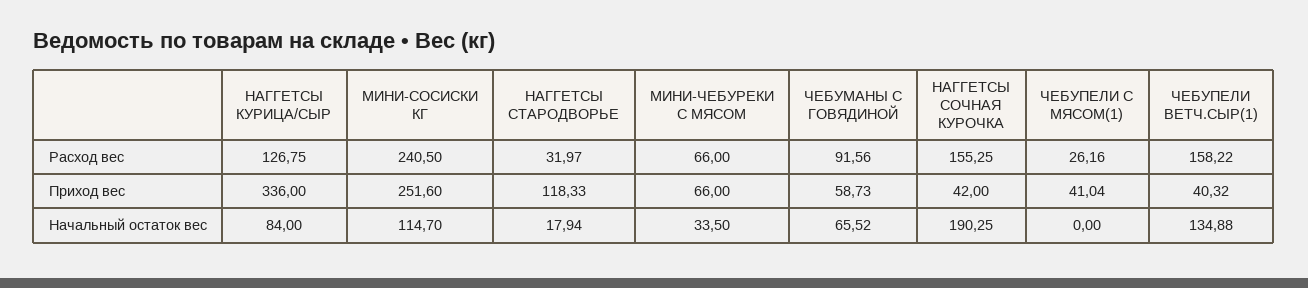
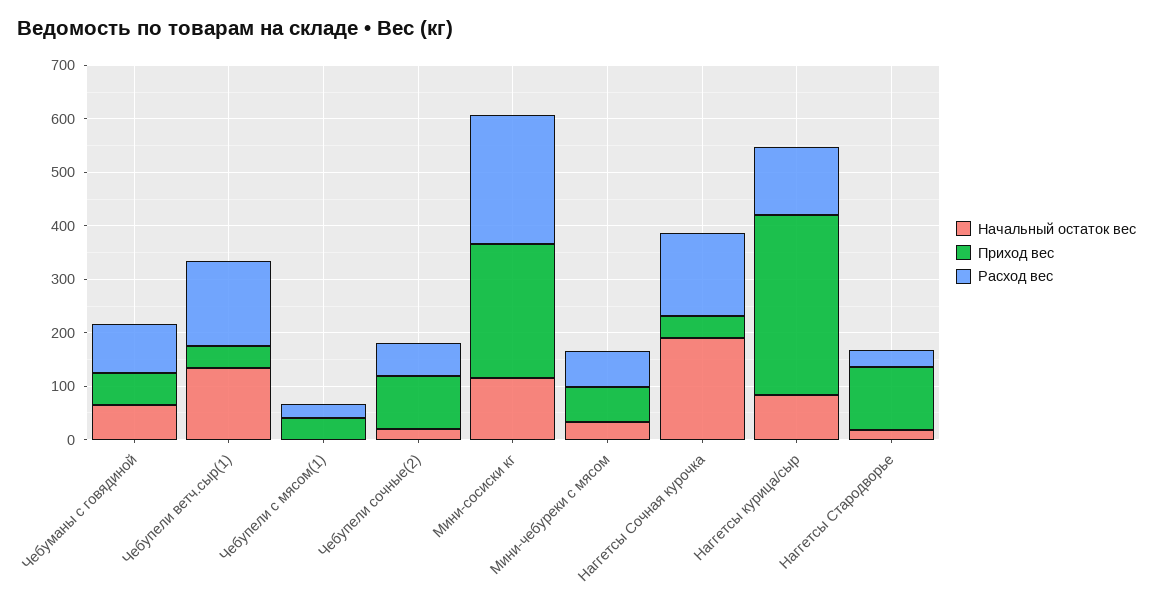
Начальный остаток вес, Чебупели сочные(2): none -> 20
Приход вес, Чебупели сочные(2): none -> 100
Расход вес, Чебупели сочные(2): none -> 60

